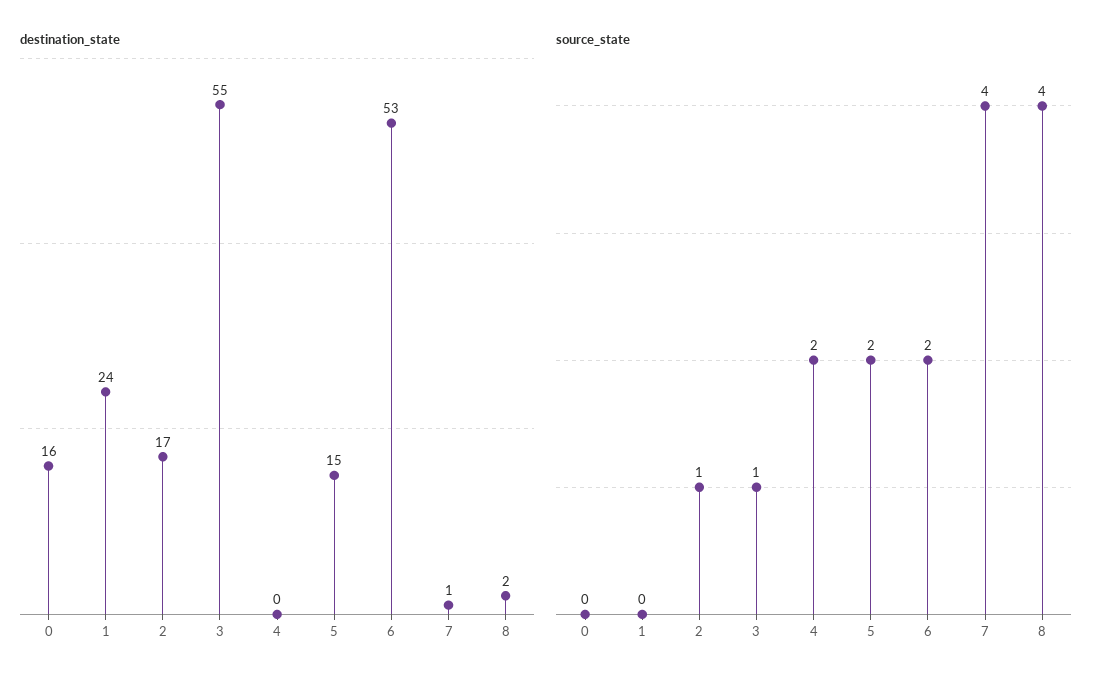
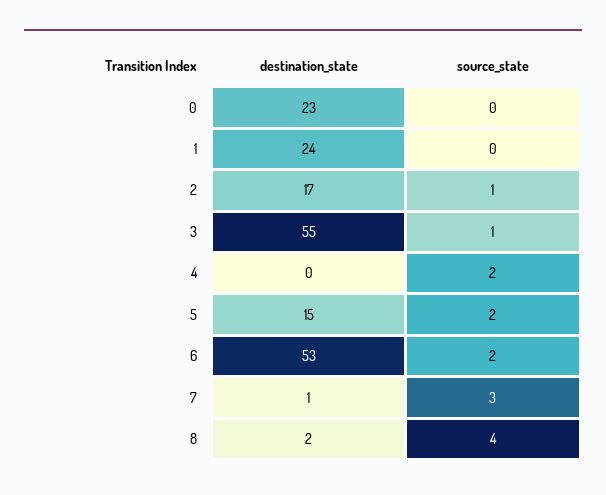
destination_state, 0: 16 -> 23
source_state, 7: 4 -> 3

